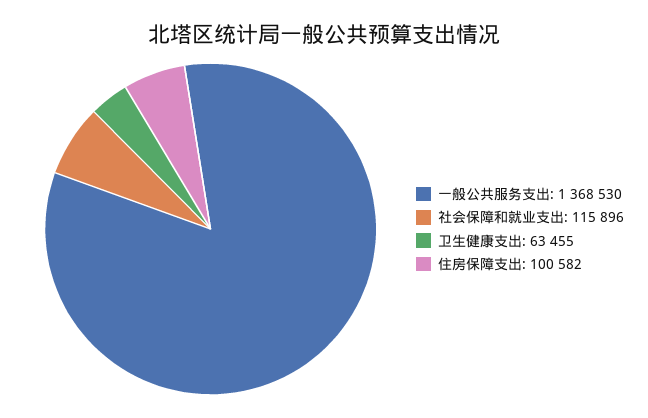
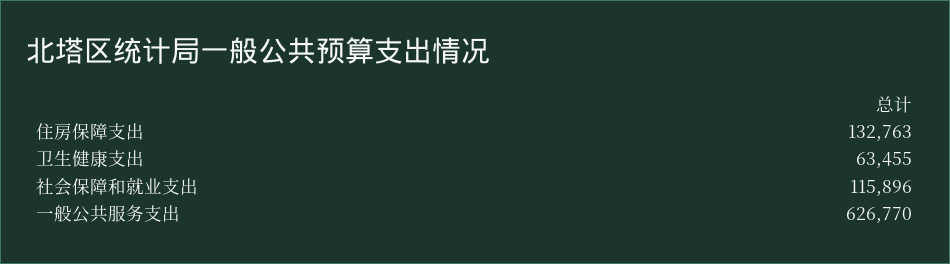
一般公共服务支出: 1368530 -> 626770
住房保障支出: 100582 -> 132763

